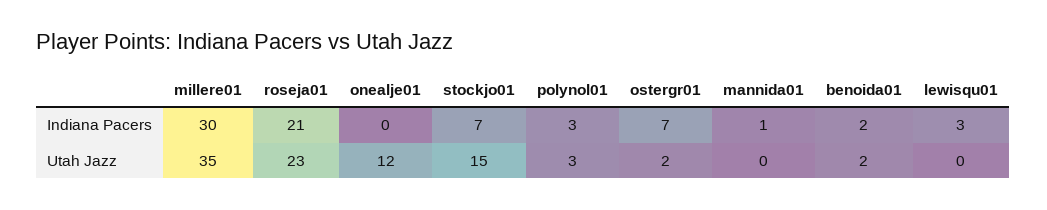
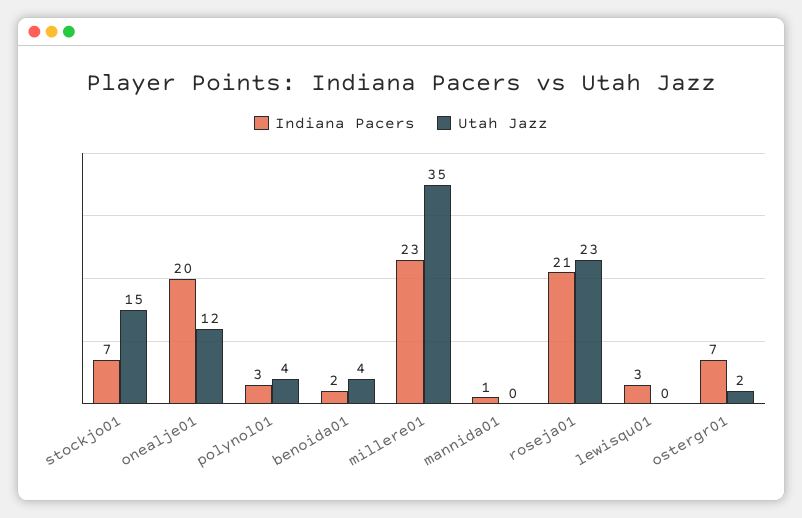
Indiana Pacers, millere01: 30 -> 23
Indiana Pacers, onealje01: 0 -> 20
Utah Jazz, polynol01: 3 -> 4
Utah Jazz, benoida01: 2 -> 4

